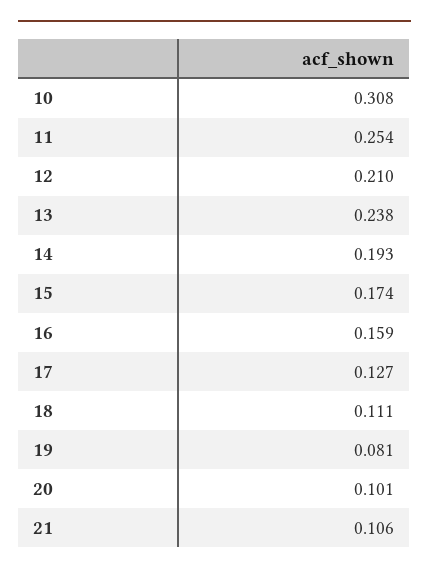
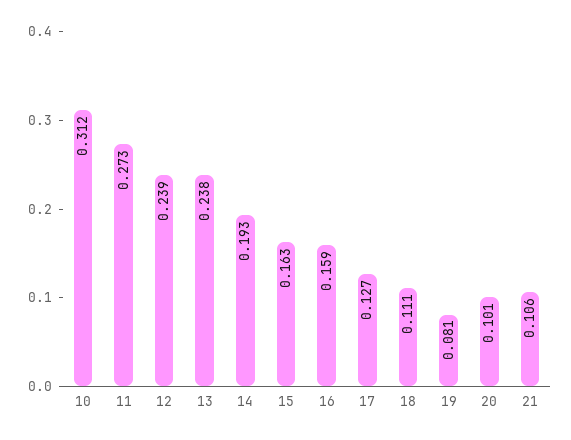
10: 0.308 -> 0.312
11: 0.254 -> 0.273
12: 0.21 -> 0.239
15: 0.174 -> 0.163

